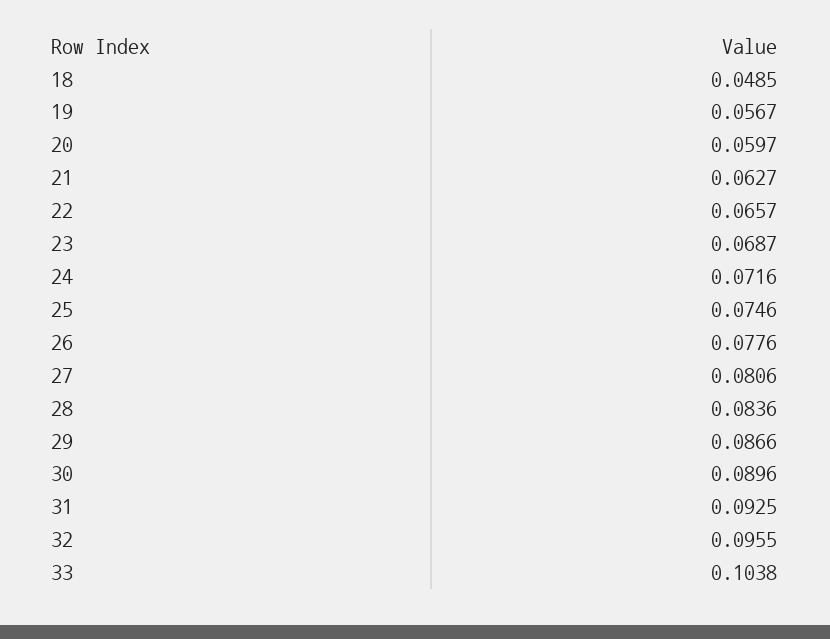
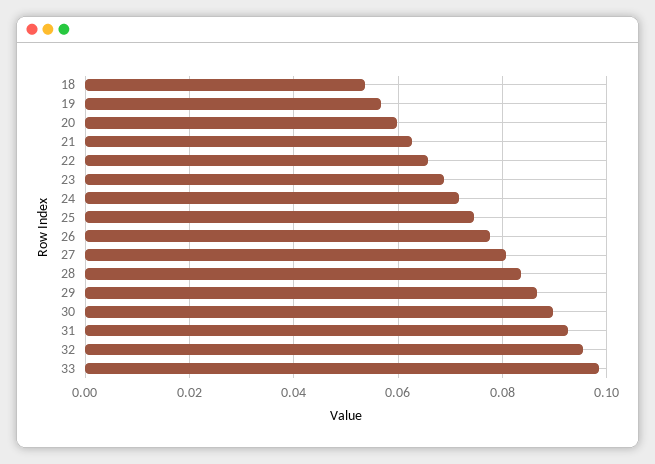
18: 0.0485 -> 0.054
33: 0.1038 -> 0.098

